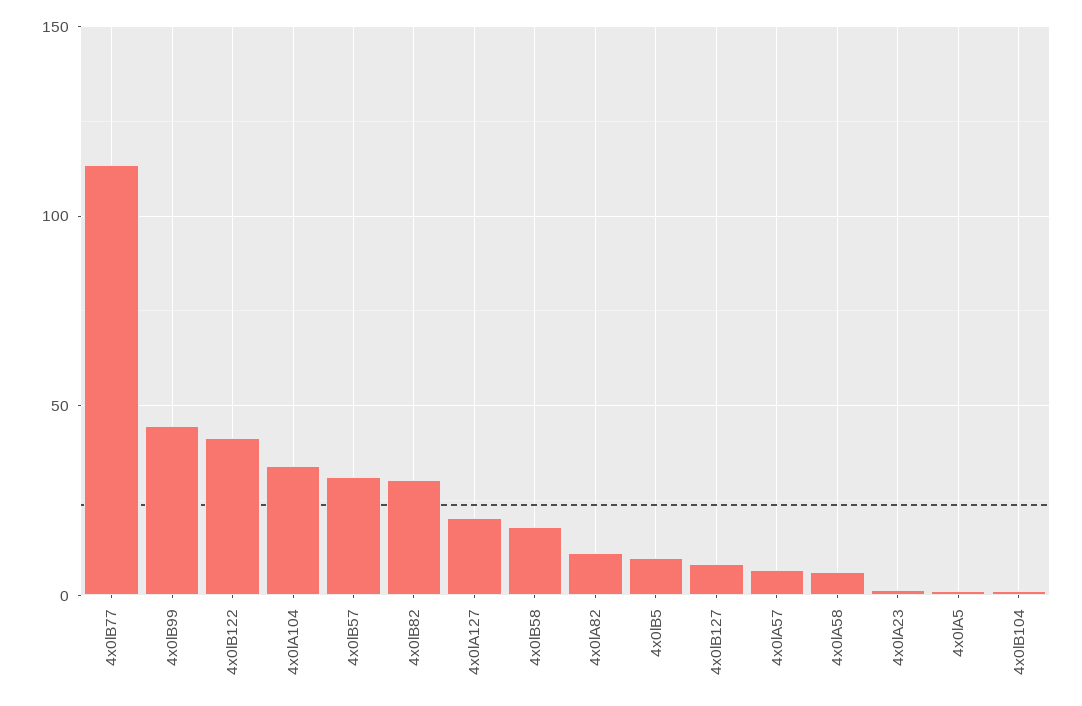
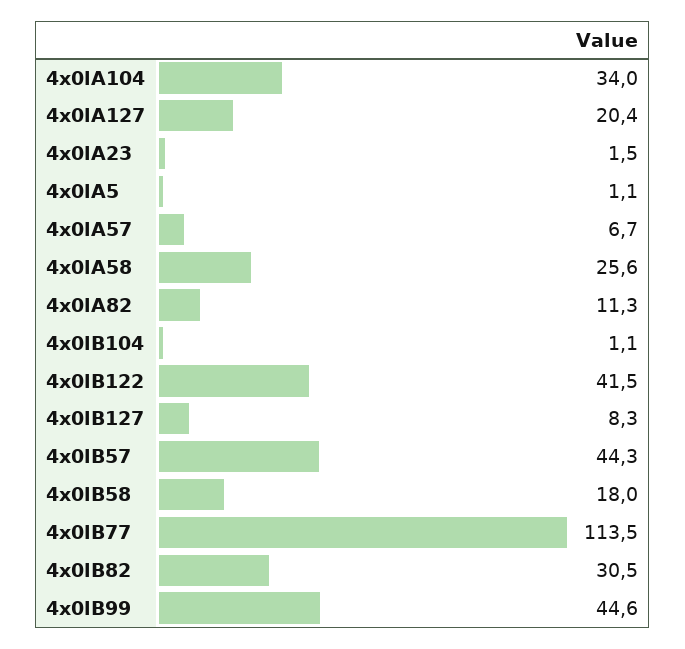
4x0lB57: 30 -> 44.3
4x0lB5: 10 -> none
4x0lA58: 5 -> 25.6

